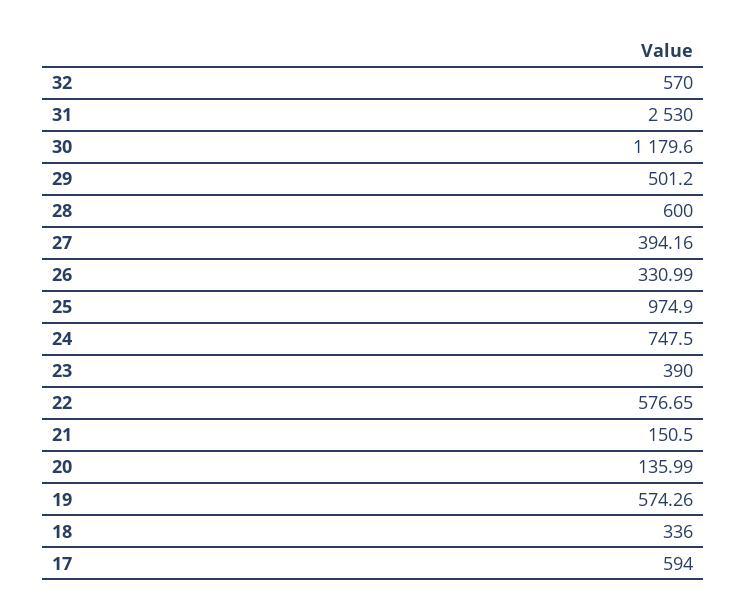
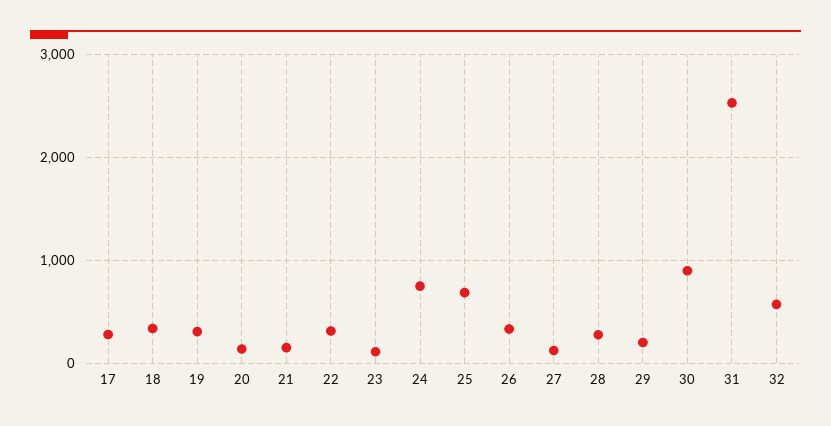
30: 1179.6 -> 900
29: 501.2 -> 200
28: 600 -> 300
27: 394.16 -> 100
25: 974.9 -> 700
23: 390 -> 100
22: 576.65 -> 300
19: 574.26 -> 300
17: 594 -> 300

